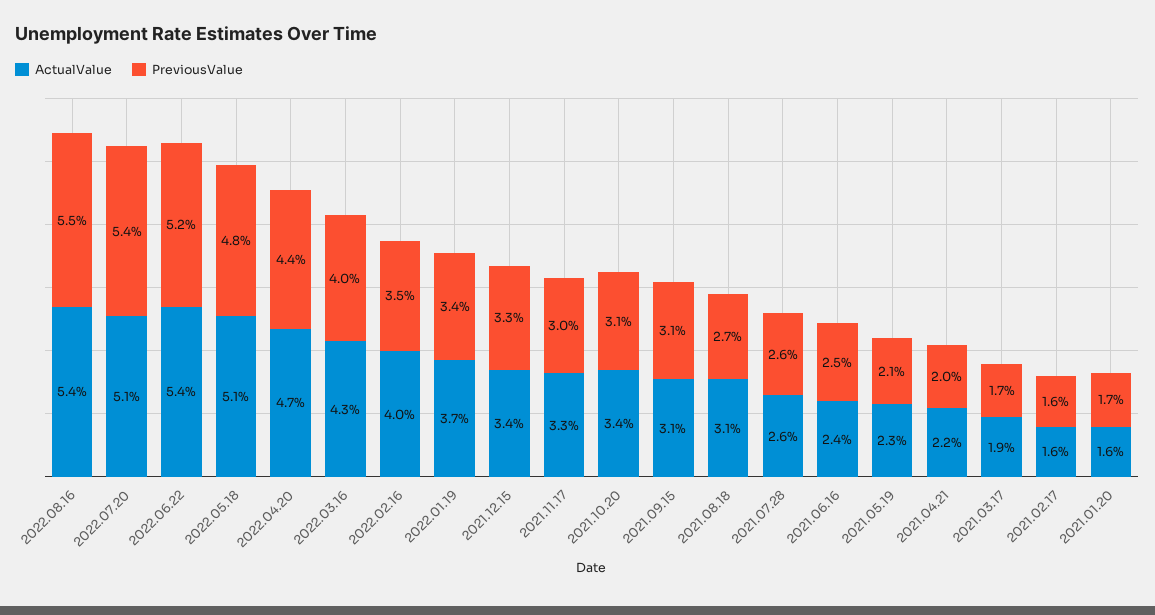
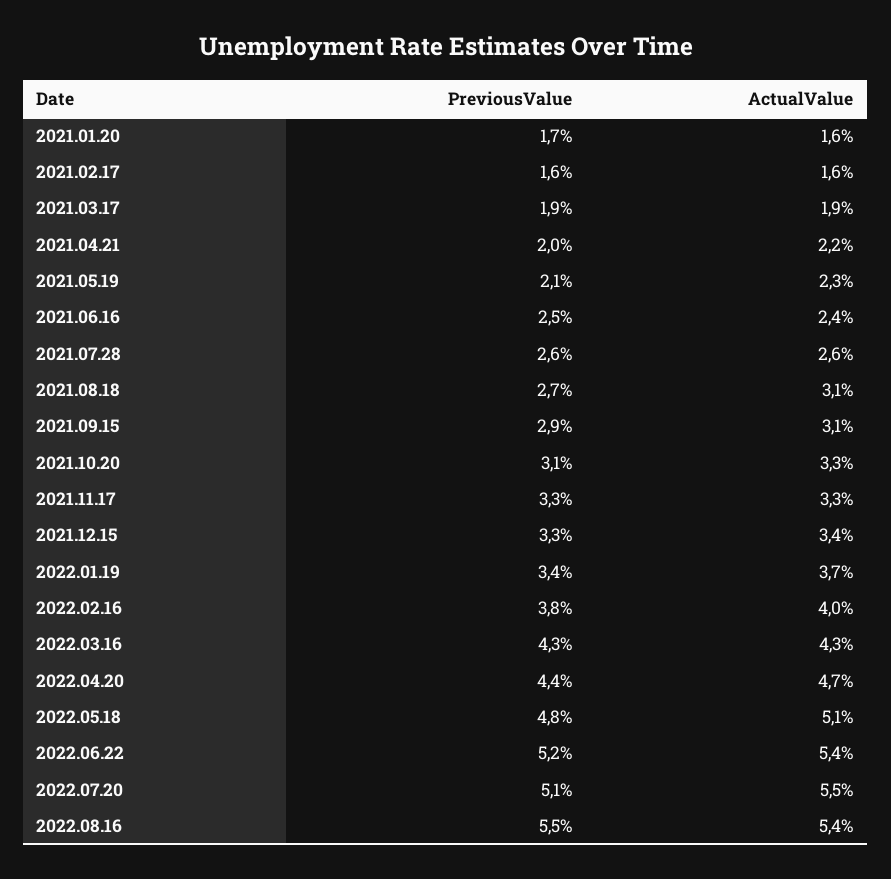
ActualValue, 2022.07.20: 5.1 -> 5.5
PreviousValue, 2022.07.20: 5.4 -> 5.1
PreviousValue, 2022.03.16: 4 -> 4.3
PreviousValue, 2022.02.16: 3.5 -> 3.8
PreviousValue, 2021.11.17: 3 -> 3.3
ActualValue, 2021.10.20: 3.4 -> 3.3
PreviousValue, 2021.09.15: 3.1 -> 2.9
PreviousValue, 2021.03.17: 1.7 -> 1.9

